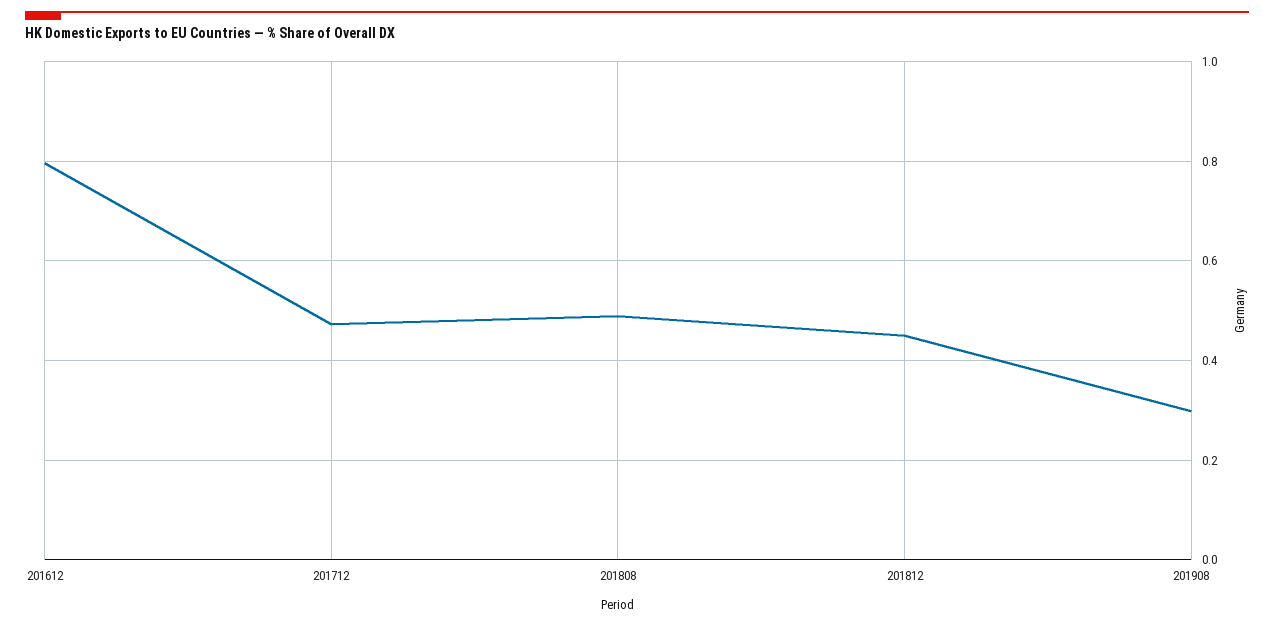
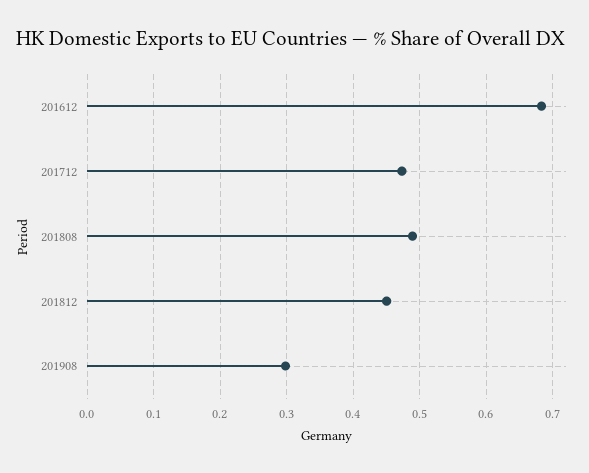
201612: 0.8 -> 0.68

